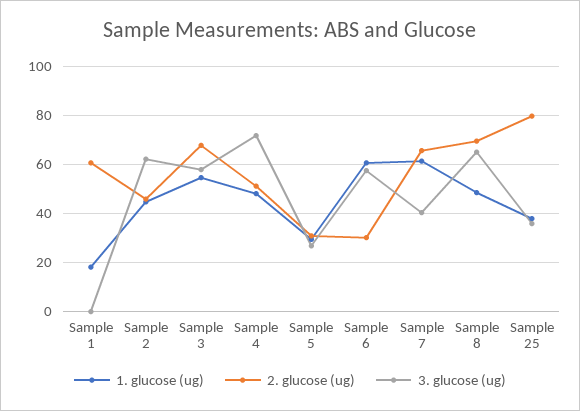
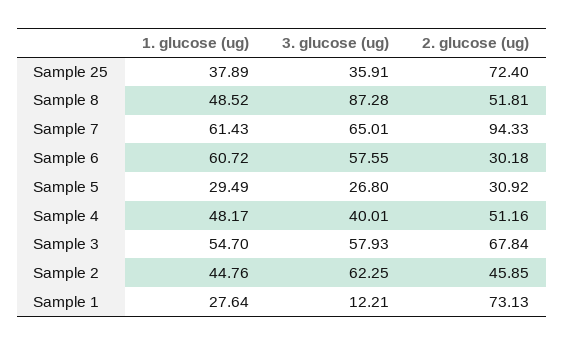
1. glucose (ug), Sample 1: 17.5 -> 27.64
2. glucose (ug), Sample 1: 60 -> 73.13
3. glucose (ug), Sample 1: 0 -> 12.21
3. glucose (ug), Sample 4: 72.5 -> 40.01
2. glucose (ug), Sample 7: 65 -> 94.33
3. glucose (ug), Sample 7: 40 -> 65.01
2. glucose (ug), Sample 8: 70 -> 51.81
3. glucose (ug), Sample 8: 65 -> 87.28
2. glucose (ug), Sample 25: 80 -> 72.4

